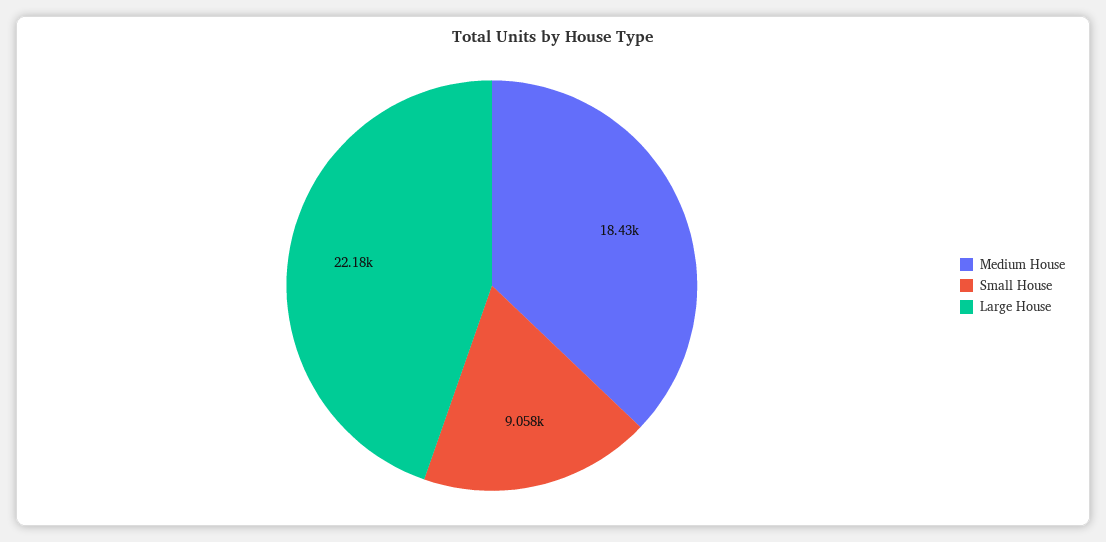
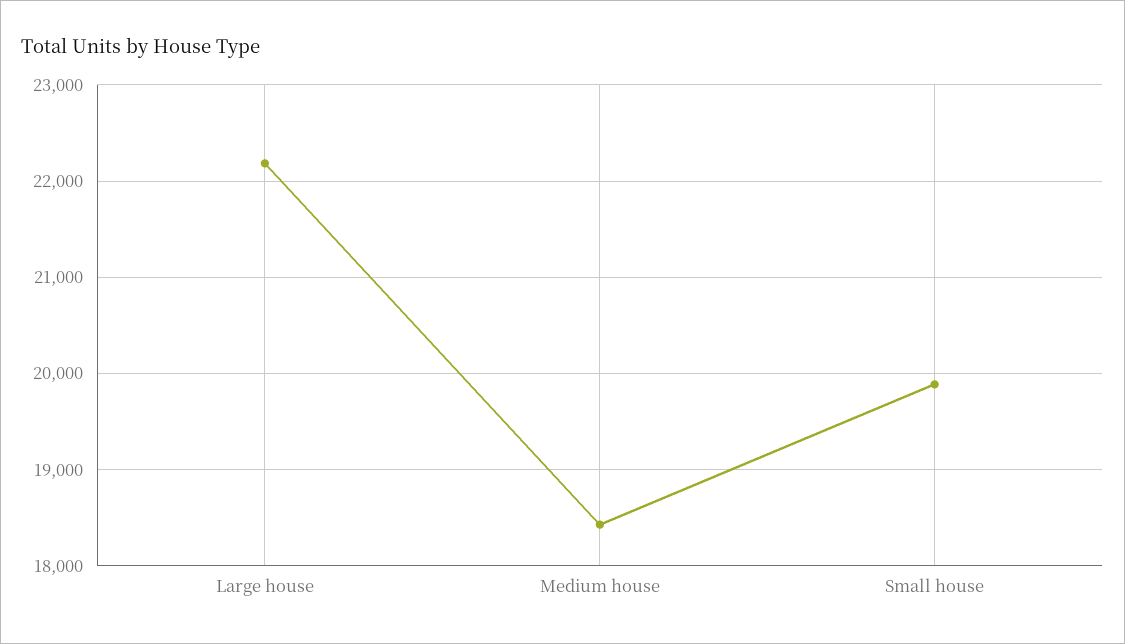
Small House: 9058 -> 19900

